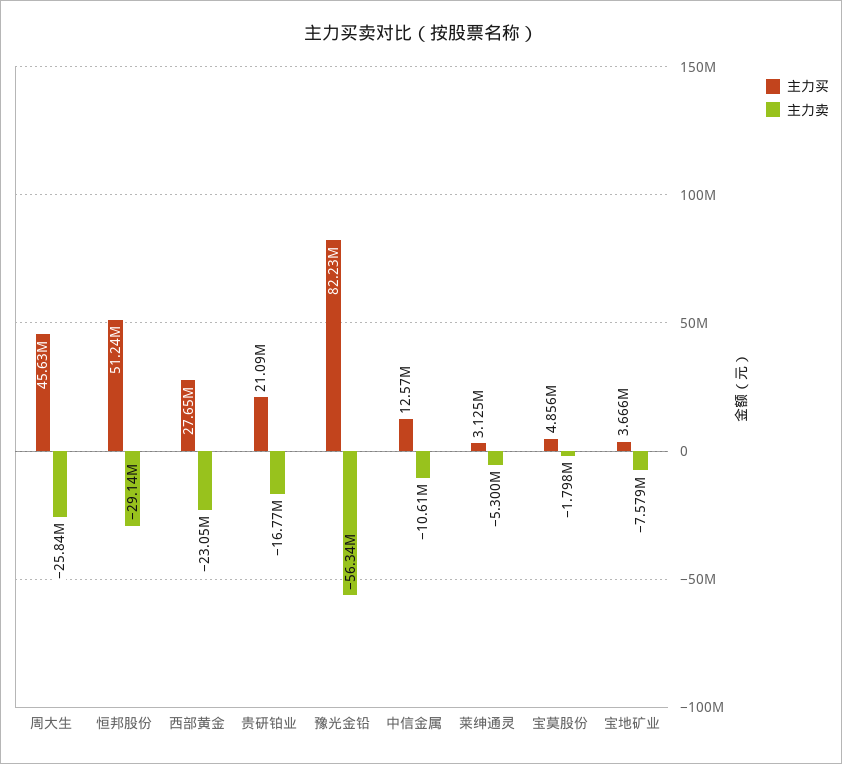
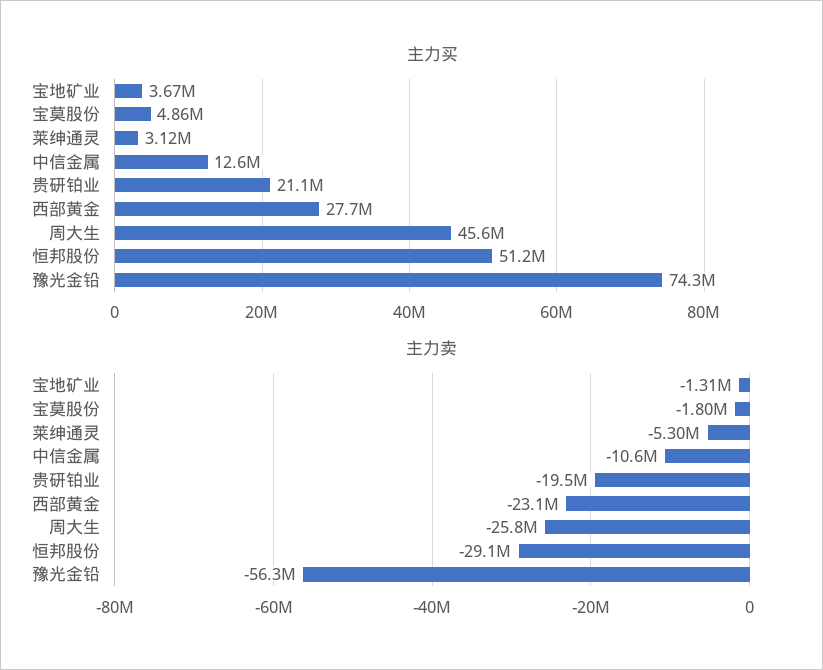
主力卖, 贵研铂业: -16770000 -> -19500000
主力买, 豫光金铅: 82230000 -> 74300000
主力卖, 宝地矿业: -7579000 -> -1310000

